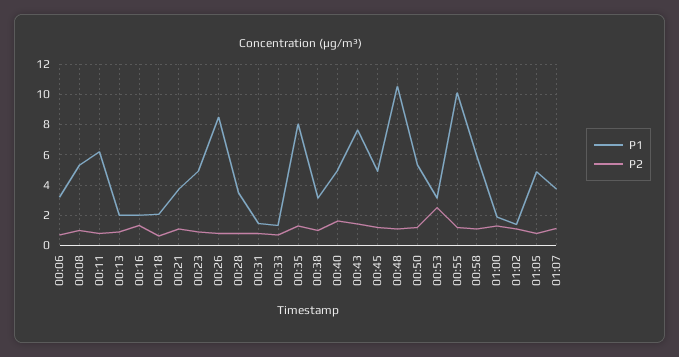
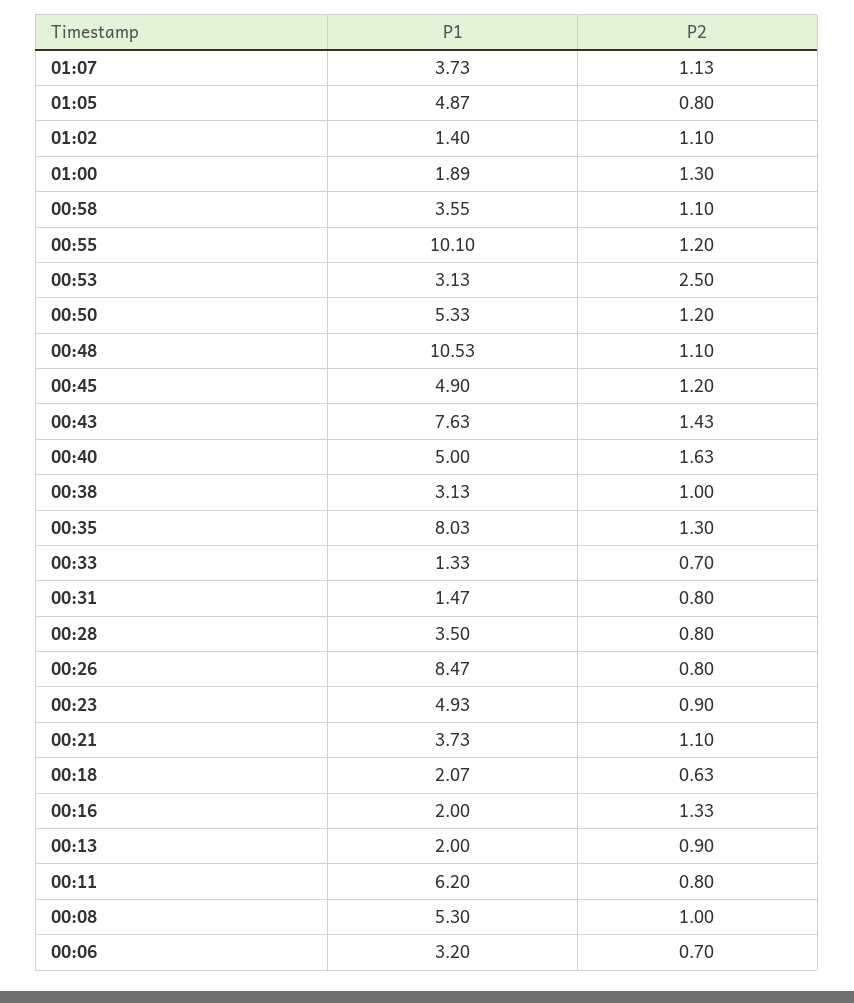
P1, 00:58: 6 -> 3.55

